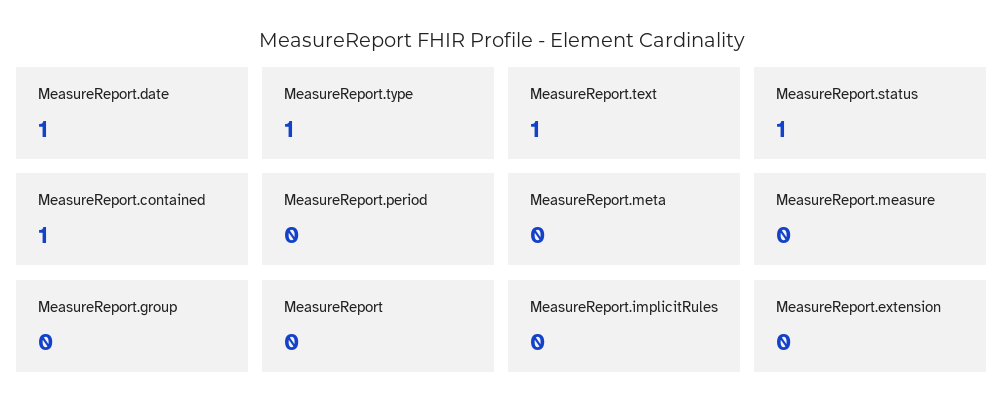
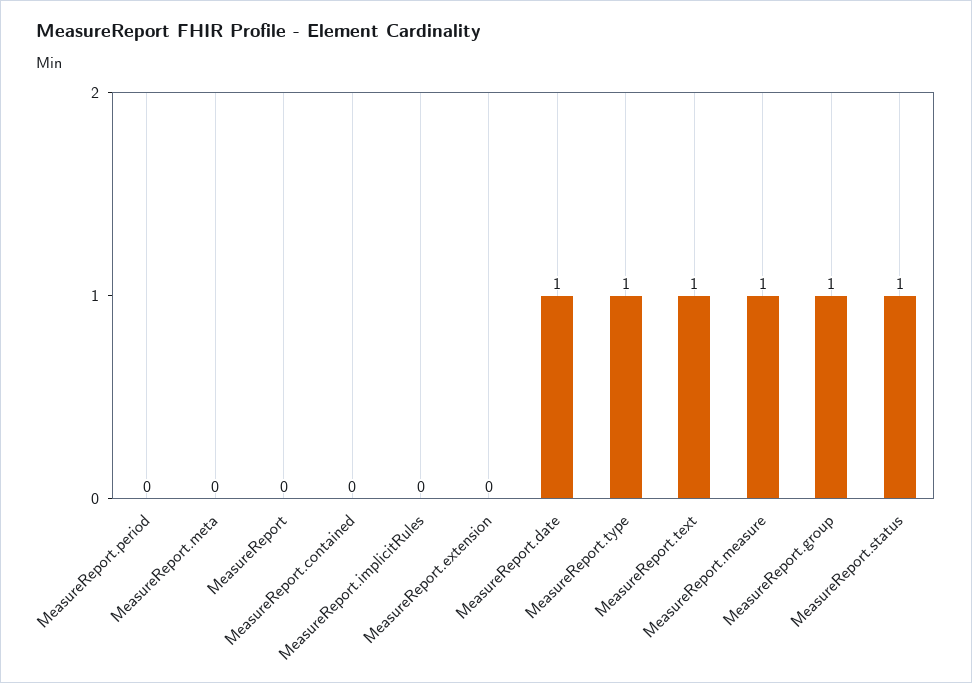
MeasureReport.contained: 1 -> 0
MeasureReport.measure: 0 -> 1
MeasureReport.group: 0 -> 1

